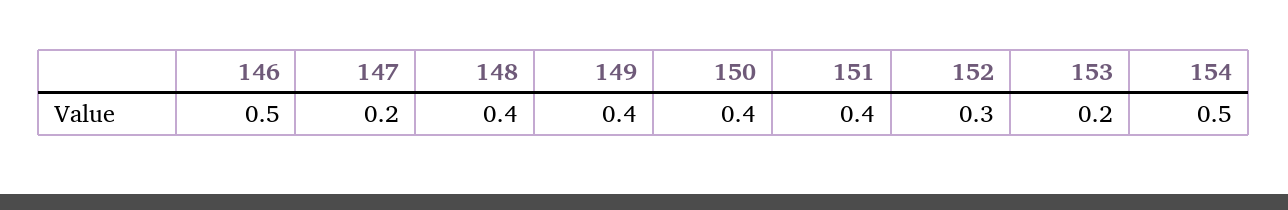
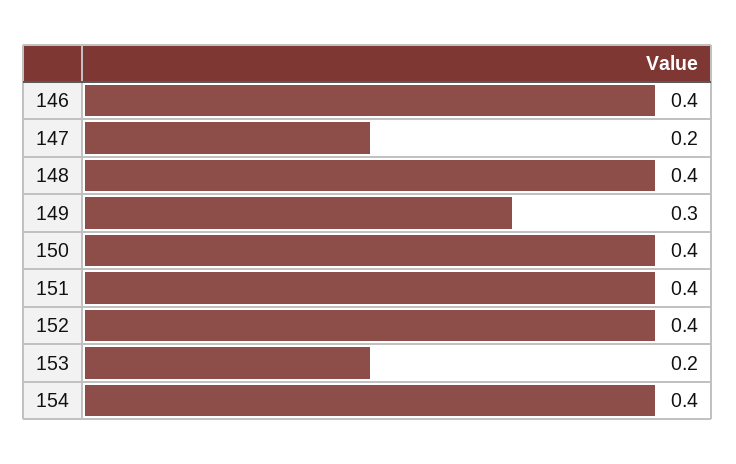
146: 0.5 -> 0.4
149: 0.4 -> 0.3
152: 0.3 -> 0.4
154: 0.5 -> 0.4

